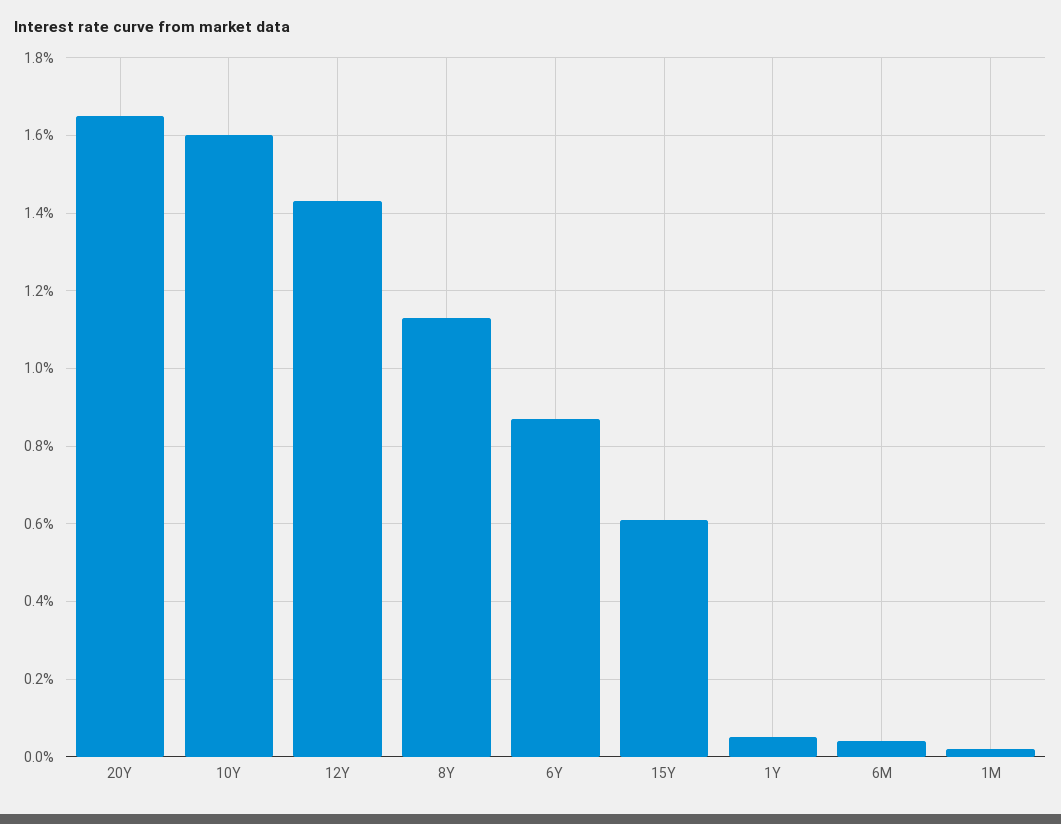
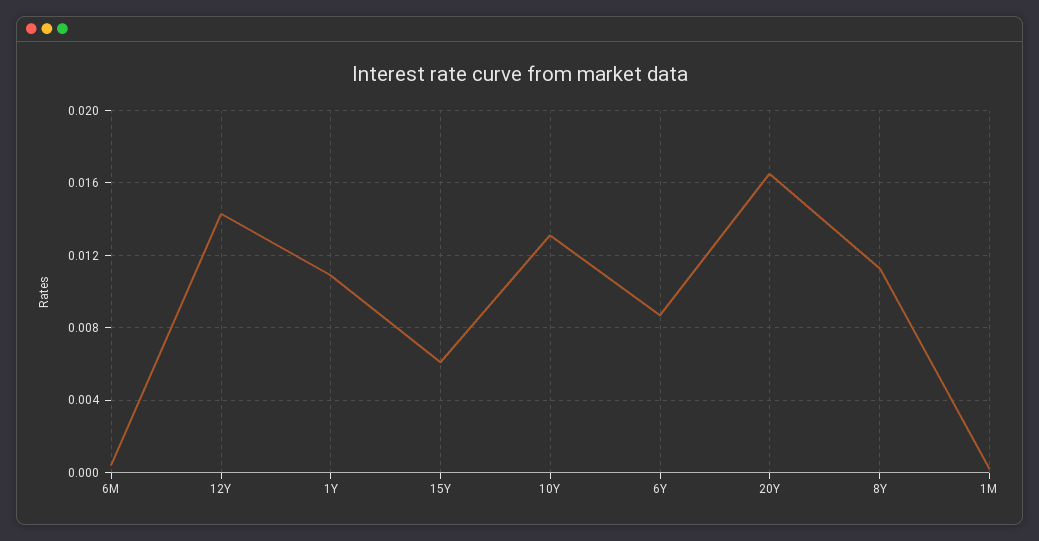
10Y: 0.016 -> 0.013
1Y: 0.0005 -> 0.011

